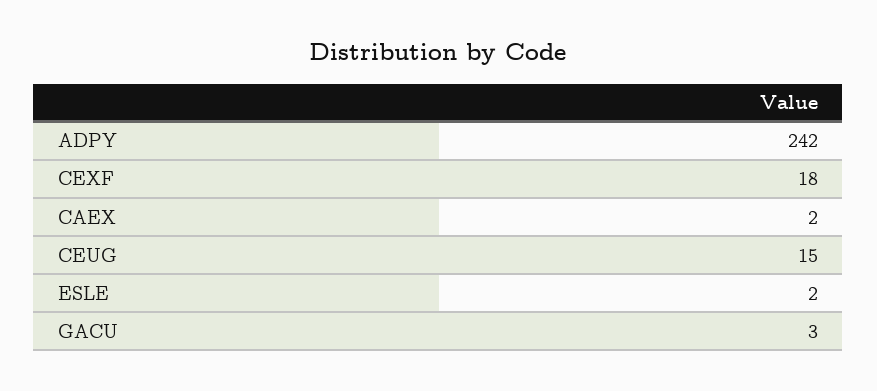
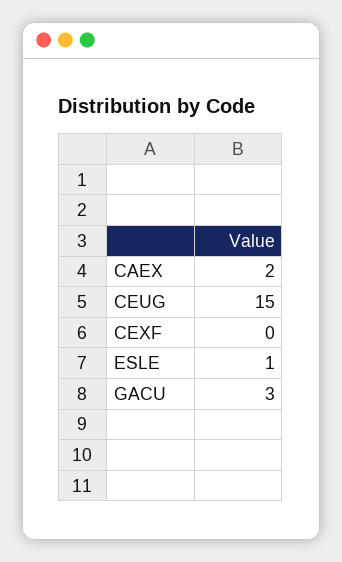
ADPY: 242 -> none
CEXF: 18 -> 0
ESLE: 2 -> 1

